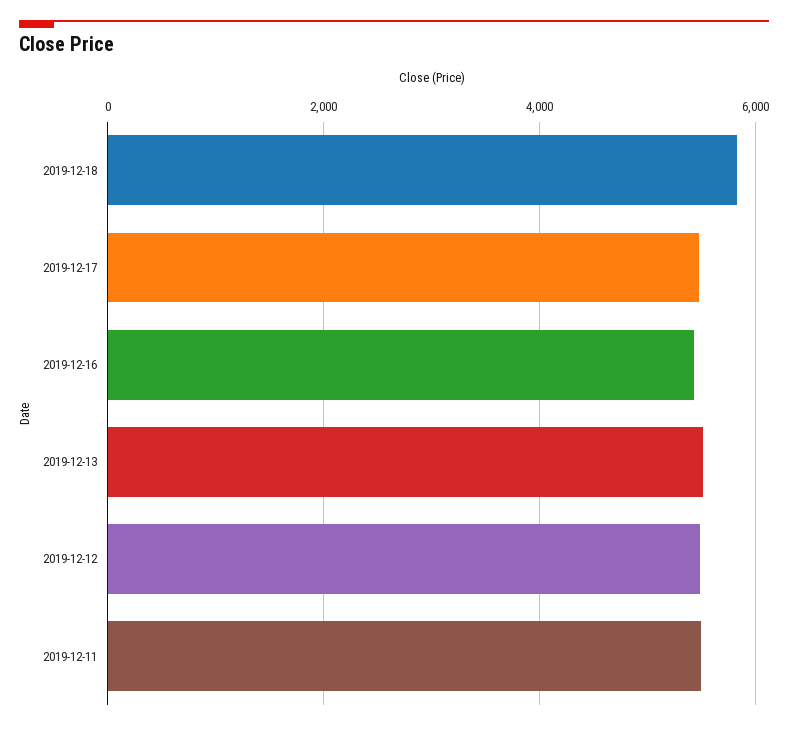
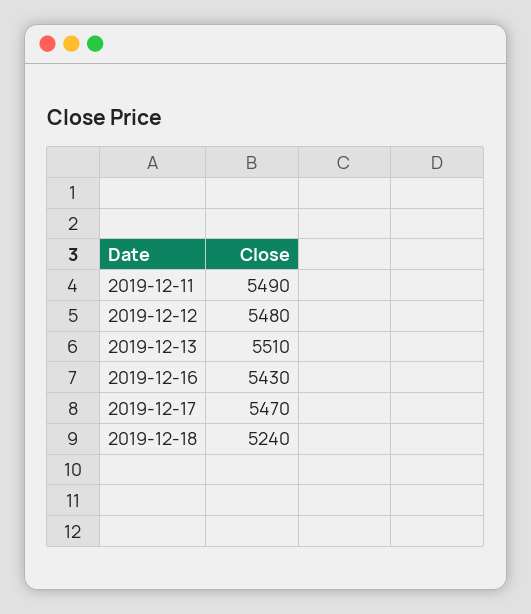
2019-12-18: 5800 -> 5240

